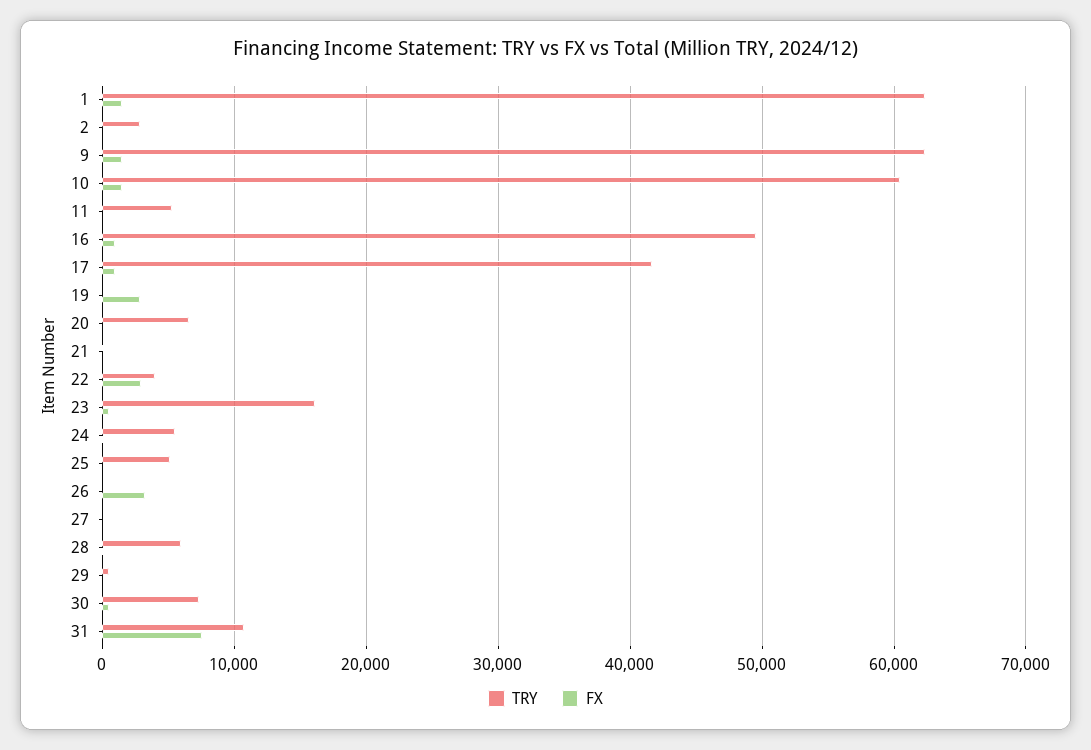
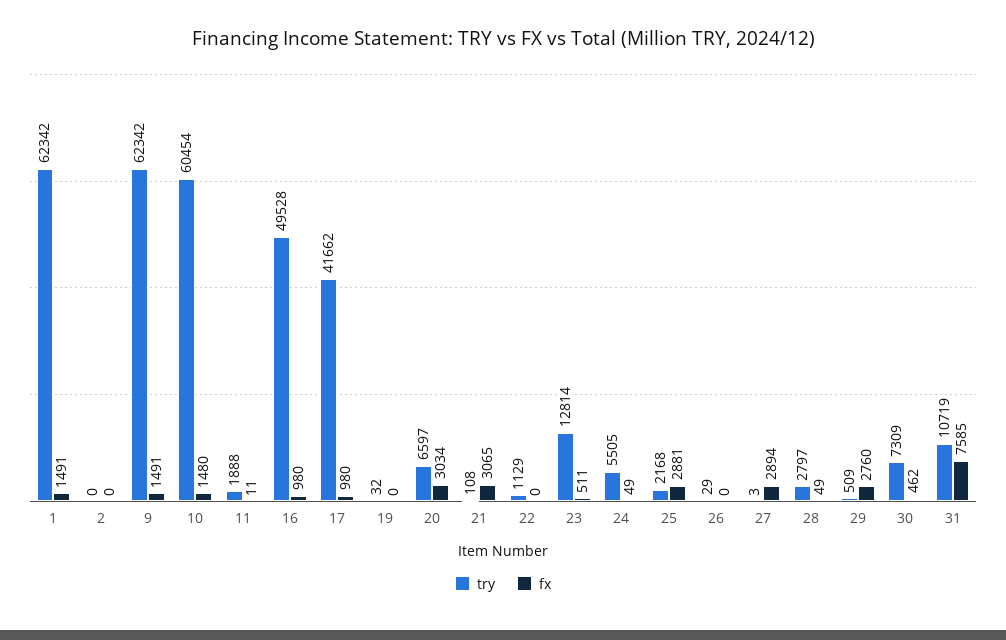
TRY, 2: 3000 -> 0
TRY, 11: 5000 -> 1888
FX, 19: 3000 -> 0
FX, 20: 0 -> 3034
FX, 21: 0 -> 3065
TRY, 22: 4000 -> 1129
FX, 22: 3000 -> 0
TRY, 23: 16000 -> 12814
TRY, 25: 5000 -> 2168
FX, 25: 0 -> 2881
FX, 26: 3000 -> 0
FX, 27: 0 -> 2894
TRY, 28: 6000 -> 2797
FX, 29: 0 -> 2760

